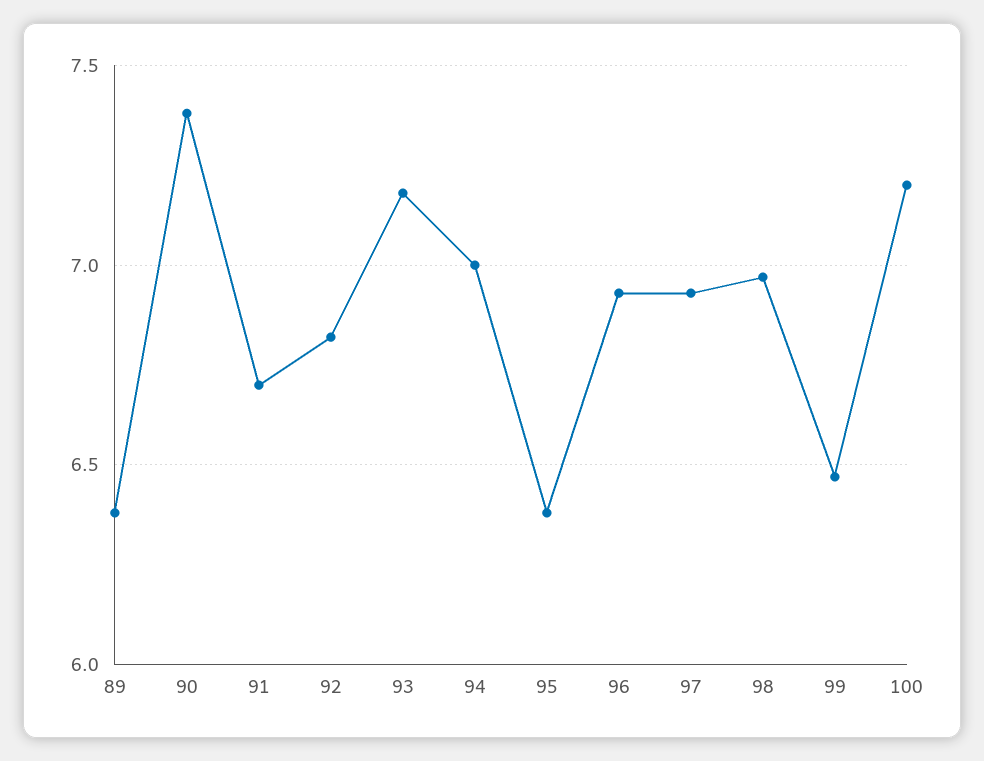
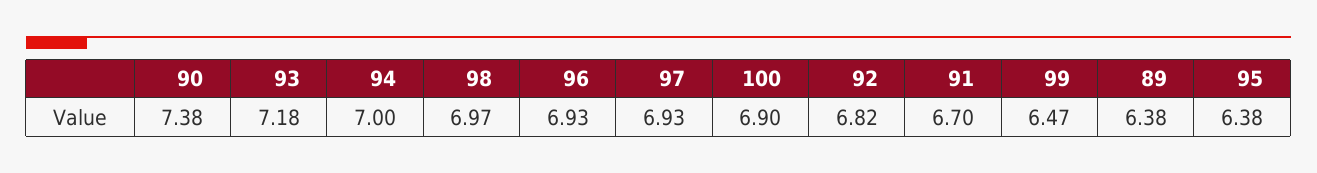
100: 7.2 -> 6.9

